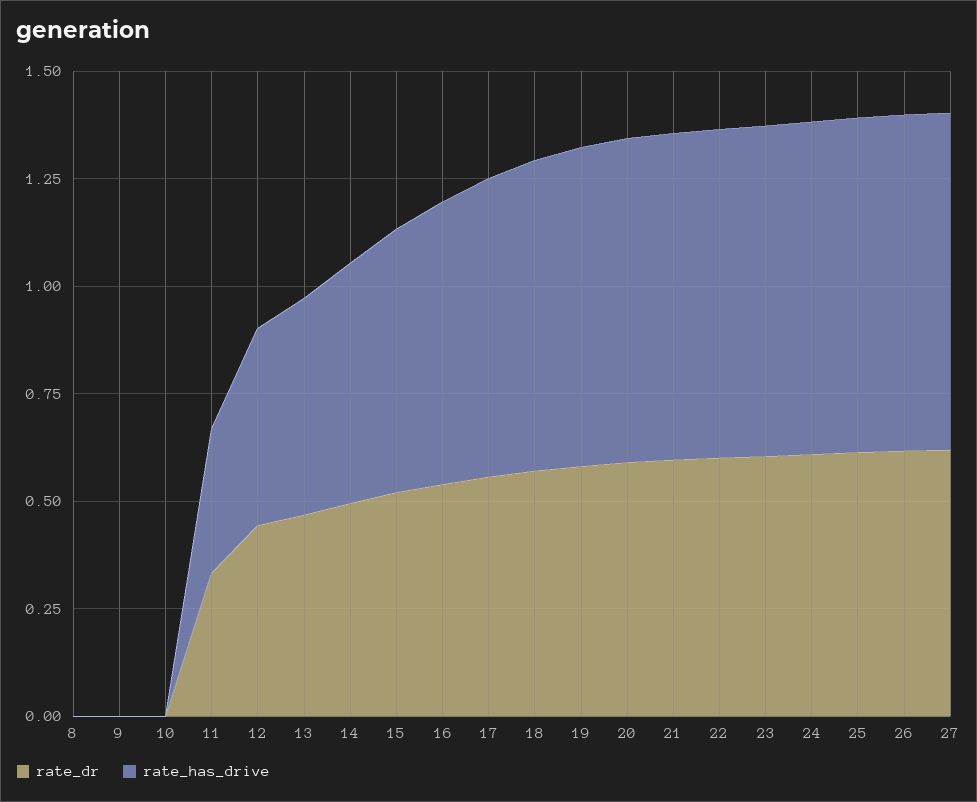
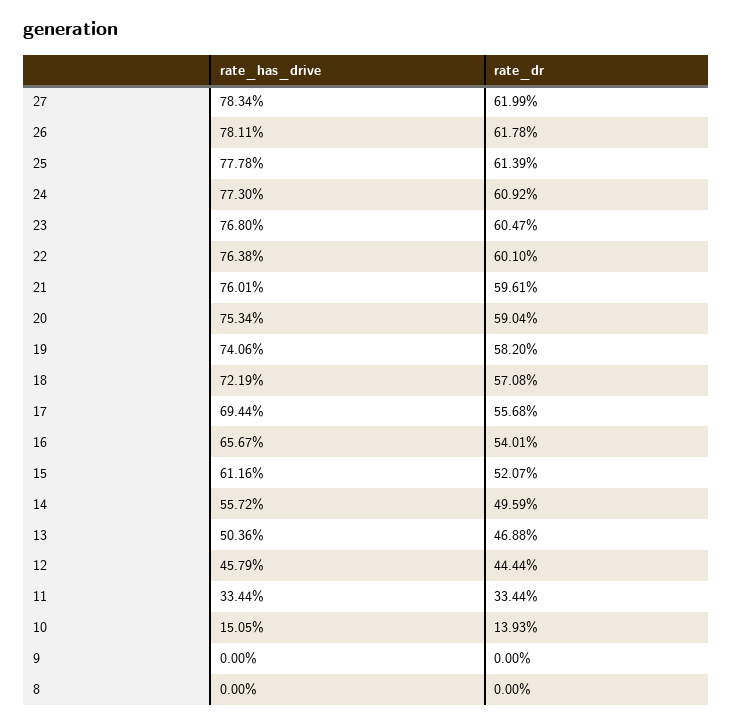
rate_dr, 10: 0 -> 0.1393
rate_has_drive, 10: 0 -> 0.1505

